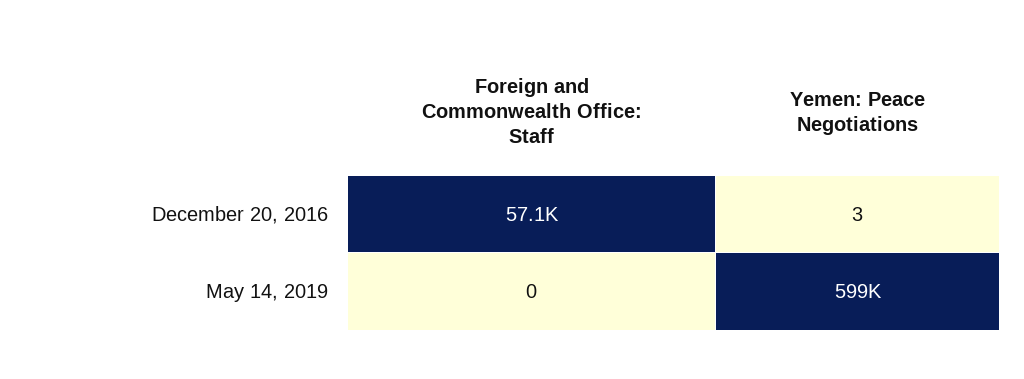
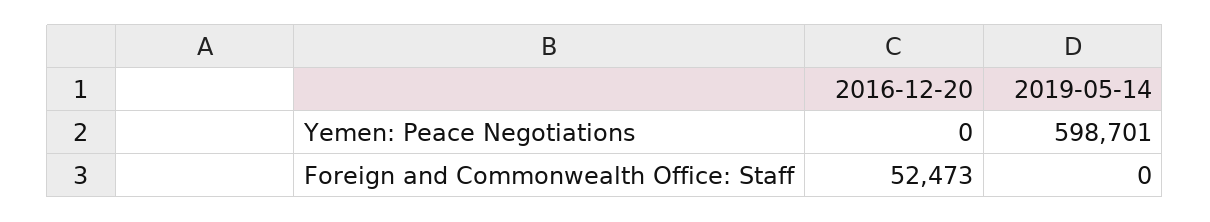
Foreign and Commonwealth Office: Staff, December 20, 2016: 57100 -> 52473
Yemen: Peace Negotiations, December 20, 2016: 3 -> 0

